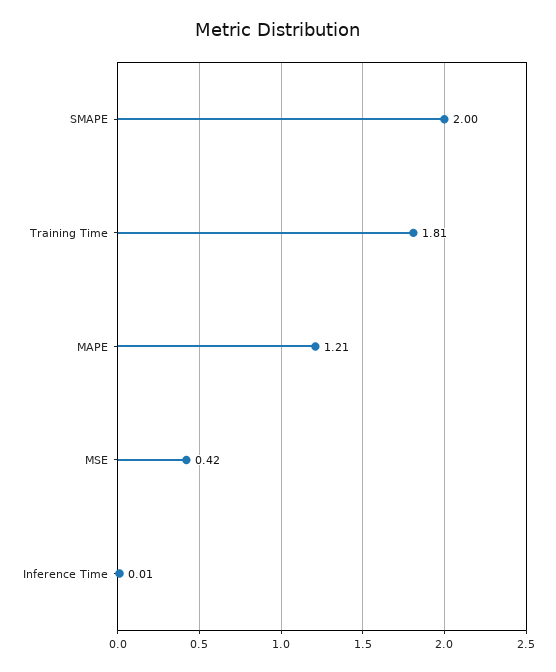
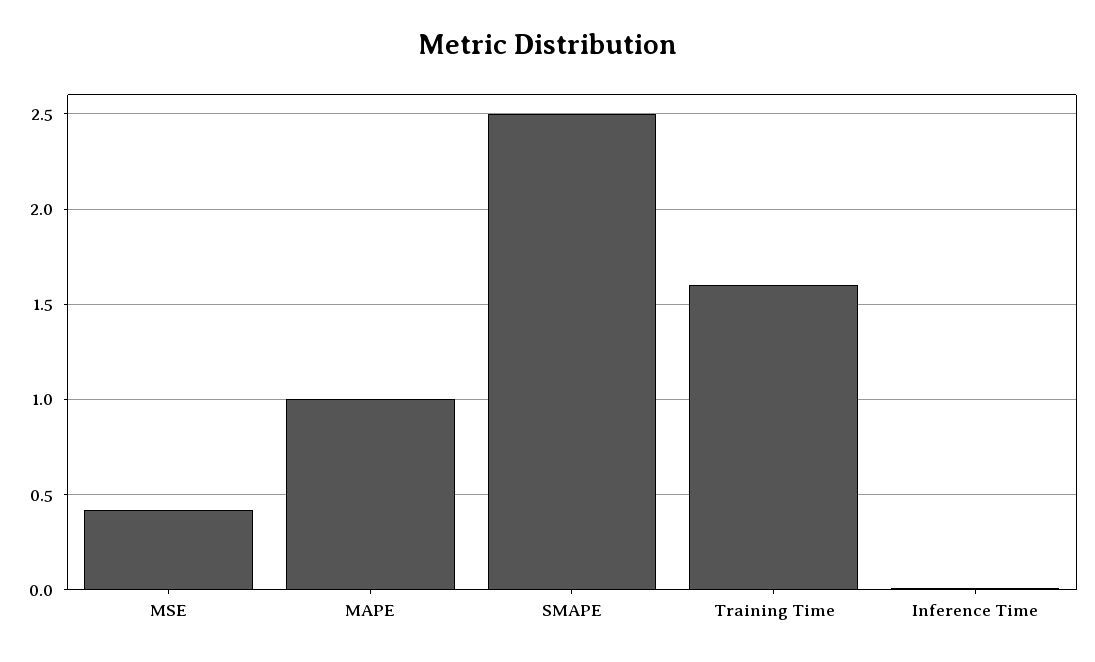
SMAPE: 2 -> 2.5
Training Time: 1.81 -> 1.6
MAPE: 1.21 -> 1

